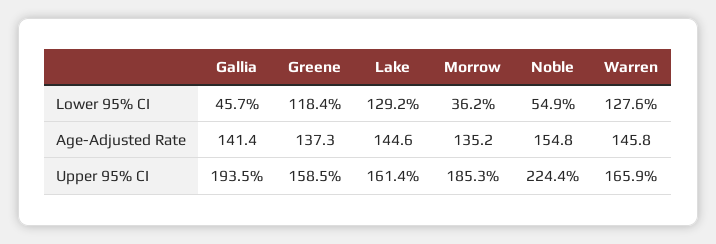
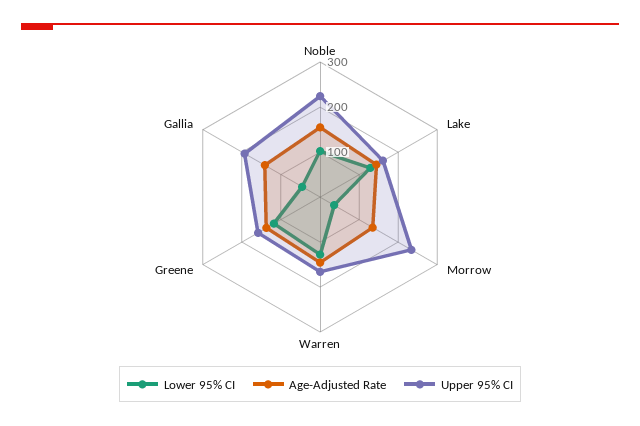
Lower 95% CI, Noble: 54.9 -> 100
Upper 95% CI, Morrow: 185.3 -> 240

